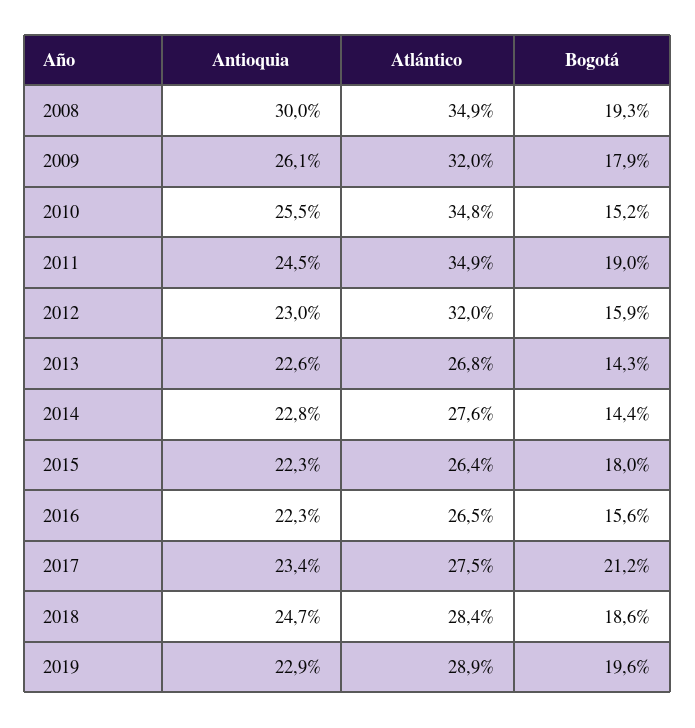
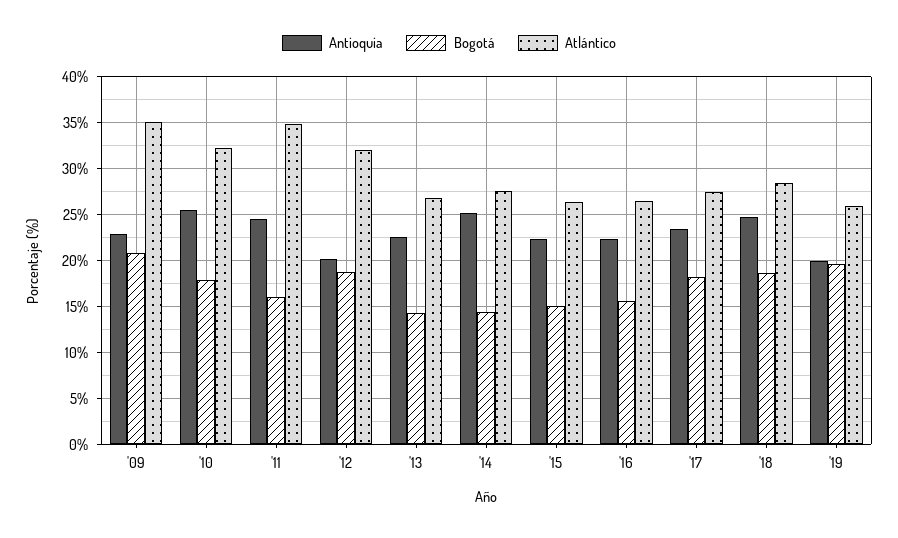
Antioquia, 2008: 30 -> none
Atlántico, 2008: 34.9 -> none
Bogotá, 2008: 19.3 -> none
Antioquia, 2009: 26.1 -> 23
Atlántico, 2009: 32 -> 35
Bogotá, 2009: 17.9 -> 21
Atlántico, 2010: 34.8 -> 32
Bogotá, 2010: 15.2 -> 18
Bogotá, 2011: 19 -> 16
Antioquia, 2012: 23 -> 20
Bogotá, 2012: 15.9 -> 19
Antioquia, 2014: 22.8 -> 25
Bogotá, 2015: 18 -> 15
Bogotá, 2017: 21.2 -> 18
Antioquia, 2019: 22.9 -> 20
Atlántico, 2019: 28.9 -> 26

